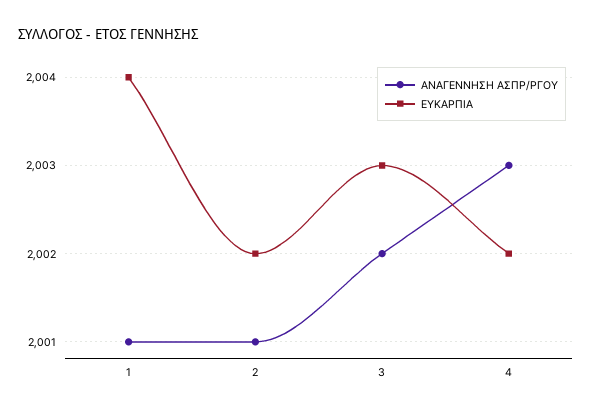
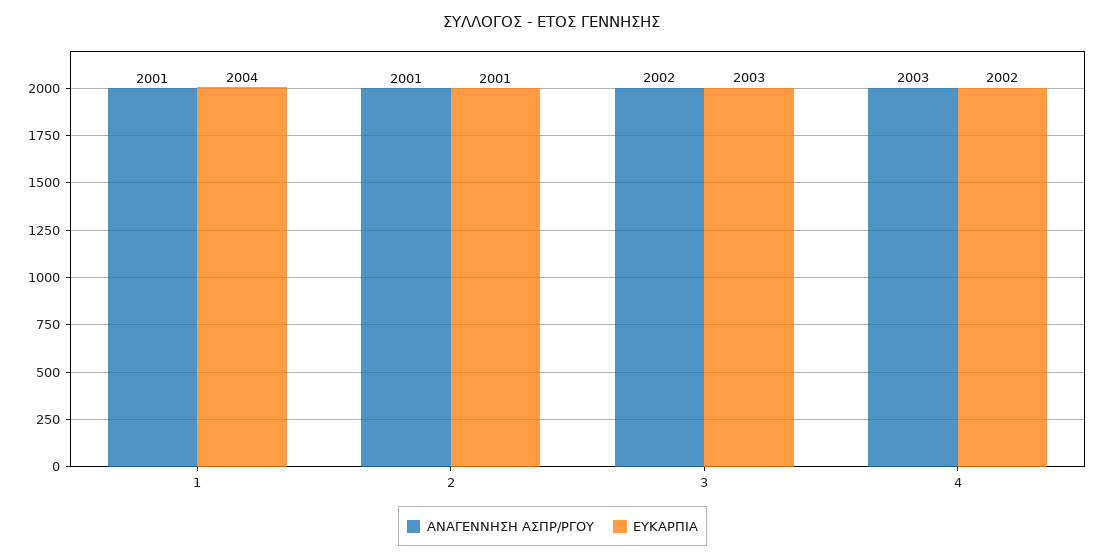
ΕΥΚΑΡΠΙΑ, 2: 2002 -> 2001

